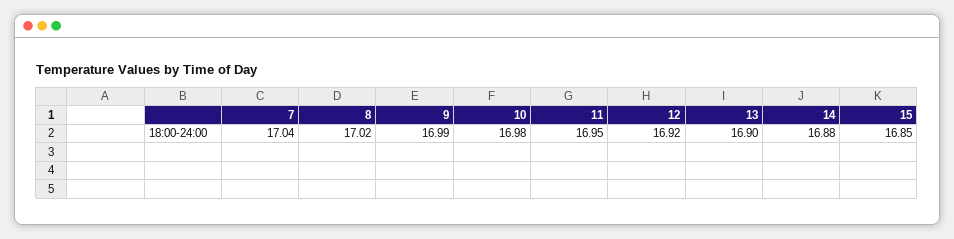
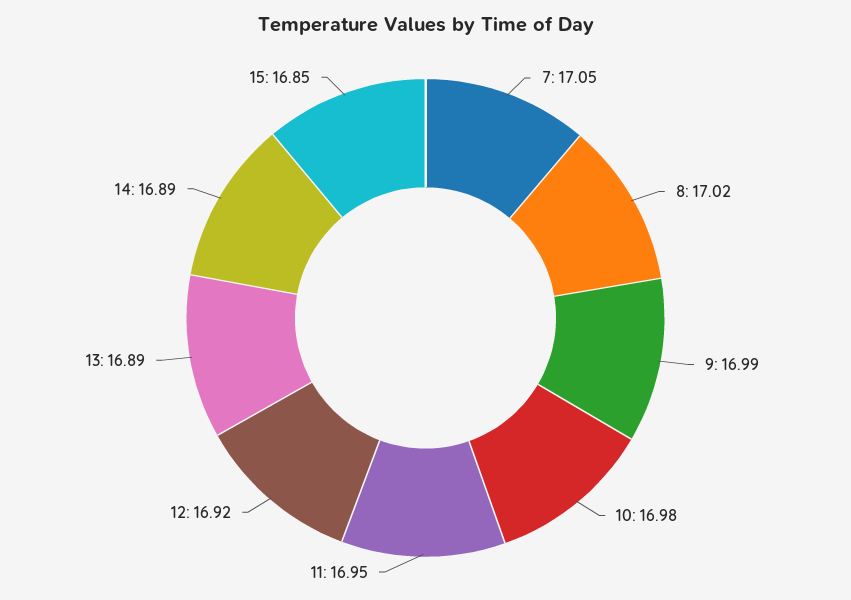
7: 17.04 -> 17.05
13: 16.9 -> 16.89
14: 16.88 -> 16.89

